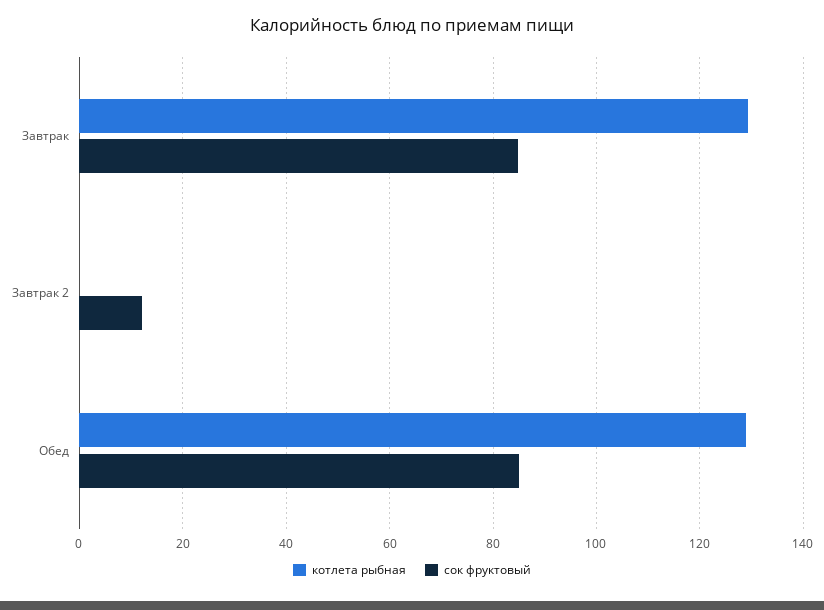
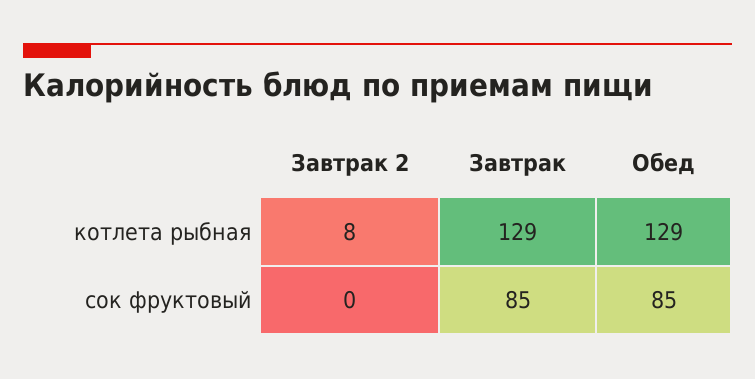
котлета рыбная, Завтрак 2: 0 -> 8
сок фруктовый, Завтрак 2: 12 -> 0

